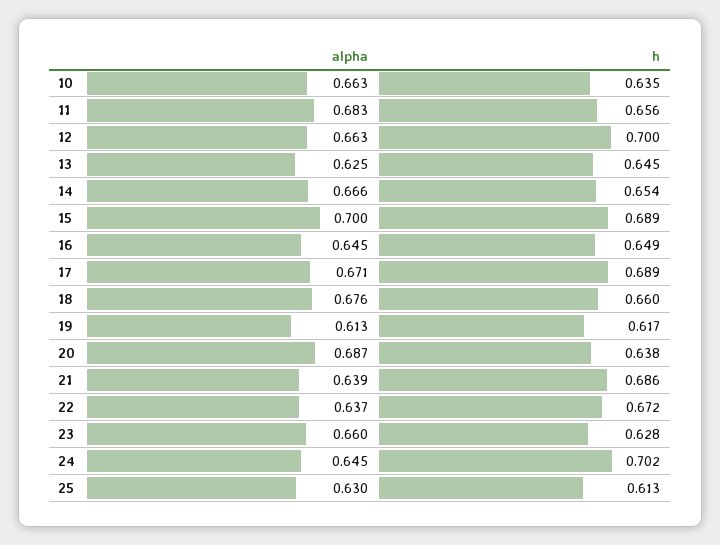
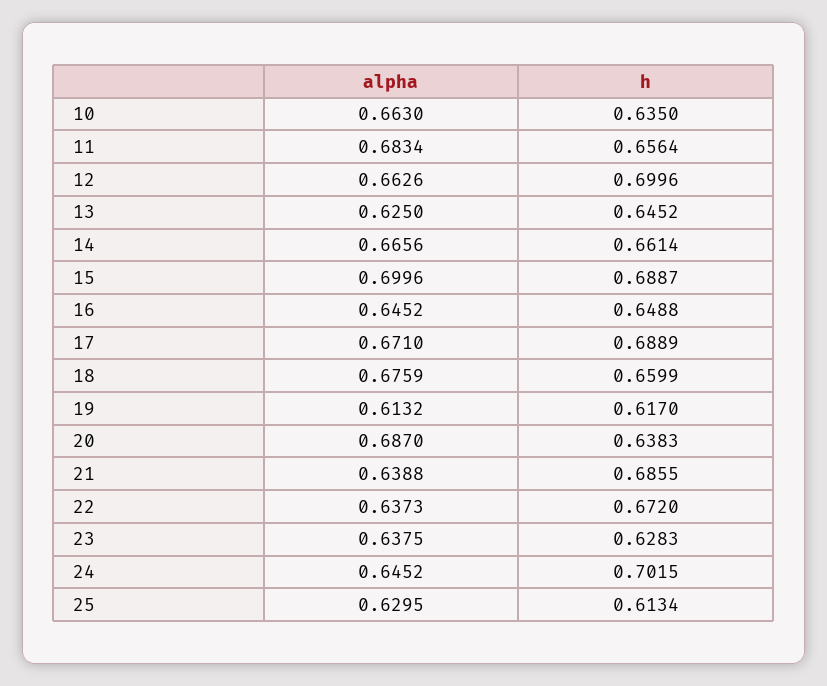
h, 14: 0.654 -> 0.6614
alpha, 23: 0.66 -> 0.6375

